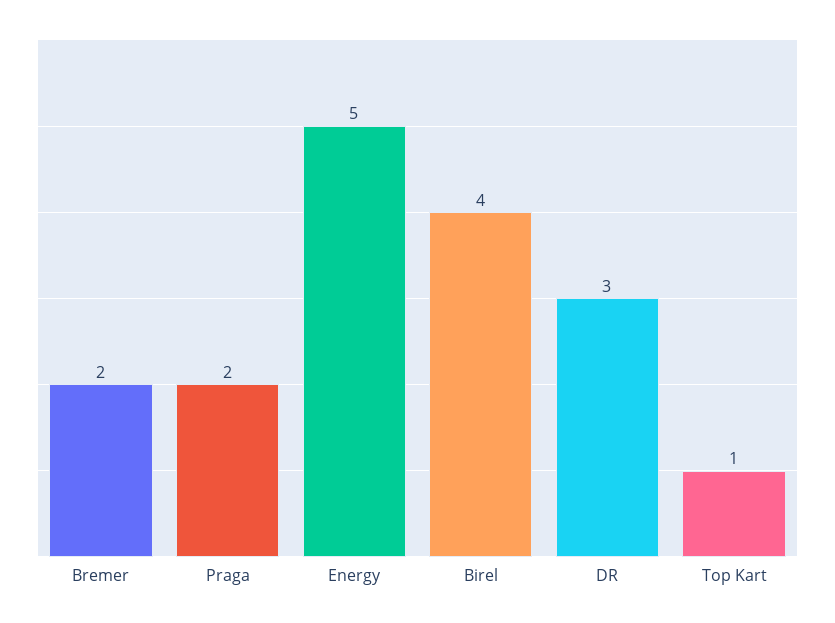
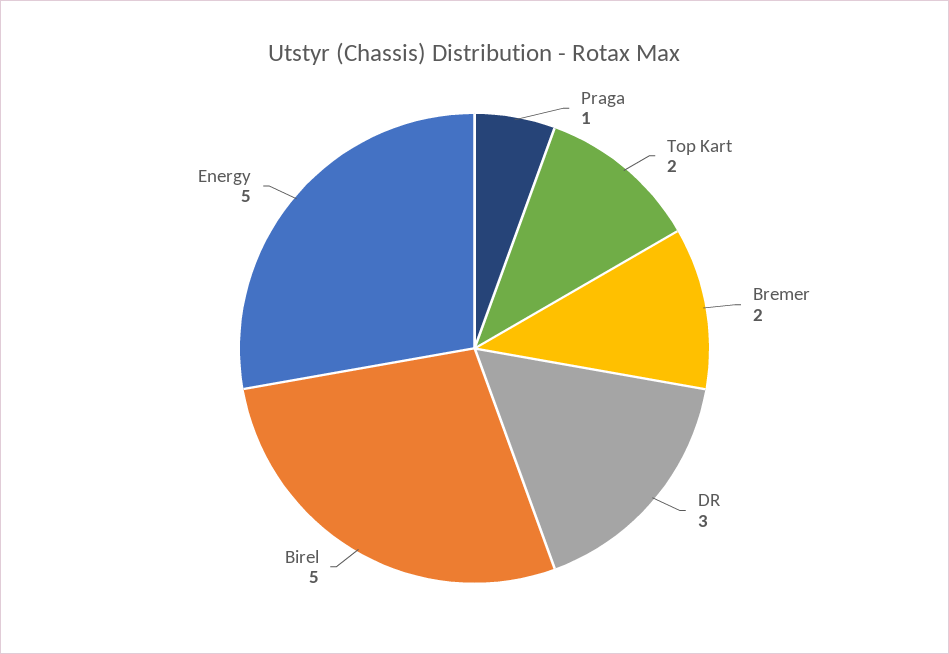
Praga: 2 -> 1
Birel: 4 -> 5
Top Kart: 1 -> 2

